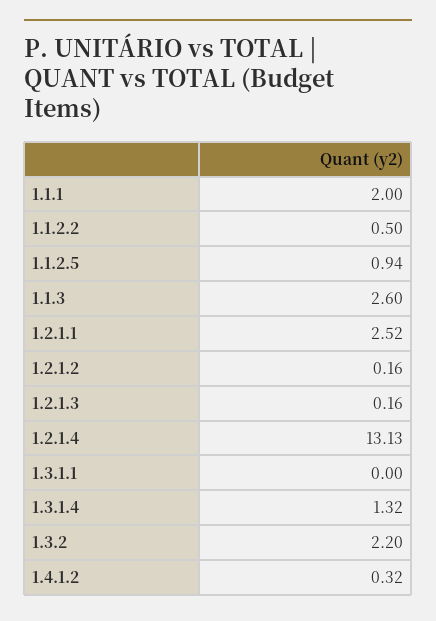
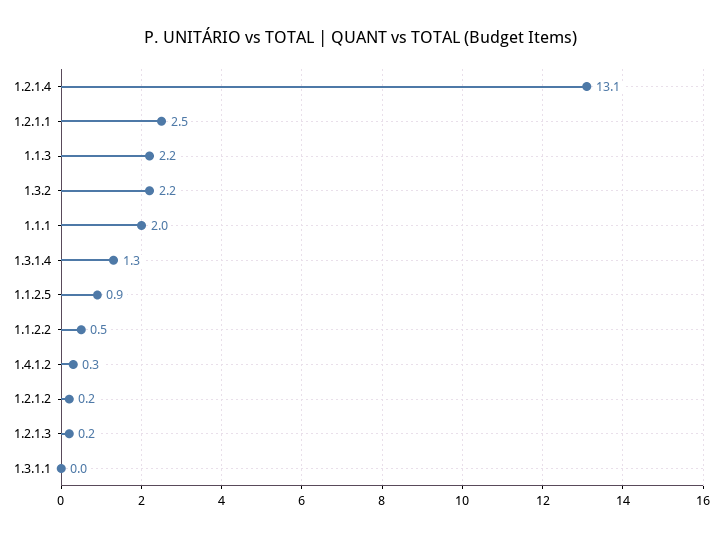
1.1.3: 2.6 -> 2.2

